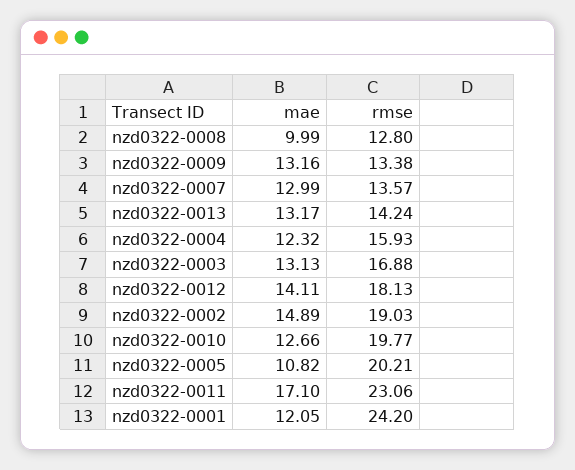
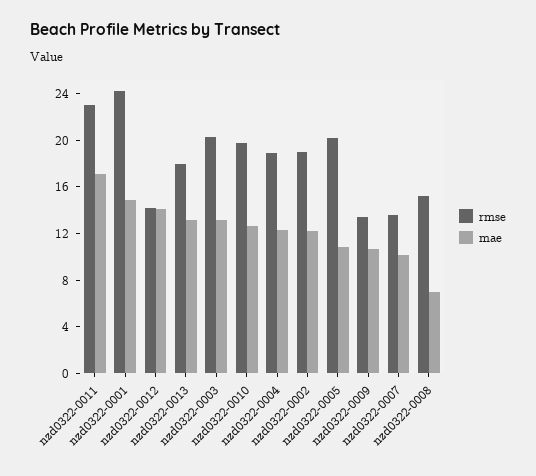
mae, nzd0322-0008: 9.99 -> 7
rmse, nzd0322-0008: 12.8 -> 15
mae, nzd0322-0009: 13.16 -> 11
mae, nzd0322-0007: 12.99 -> 10
rmse, nzd0322-0013: 14.24 -> 18
rmse, nzd0322-0004: 15.93 -> 19
rmse, nzd0322-0003: 16.88 -> 20
rmse, nzd0322-0012: 18.13 -> 14
mae, nzd0322-0002: 14.89 -> 12
mae, nzd0322-0001: 12.05 -> 15

